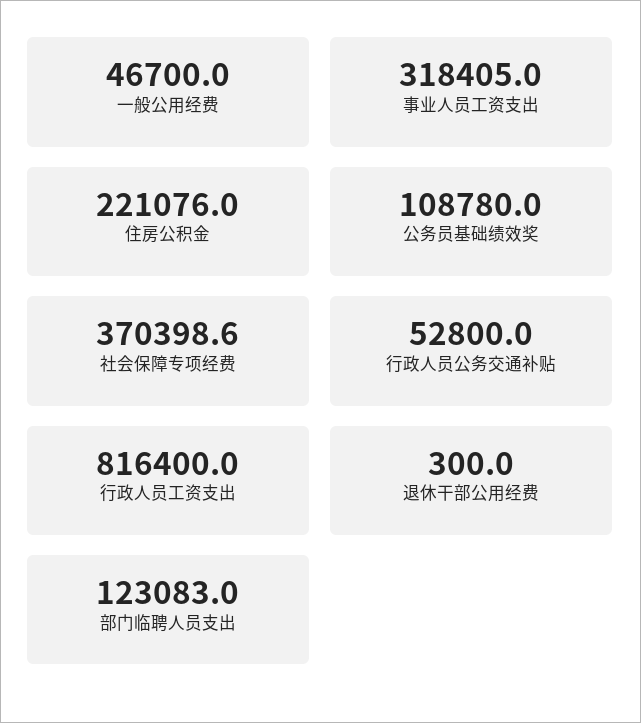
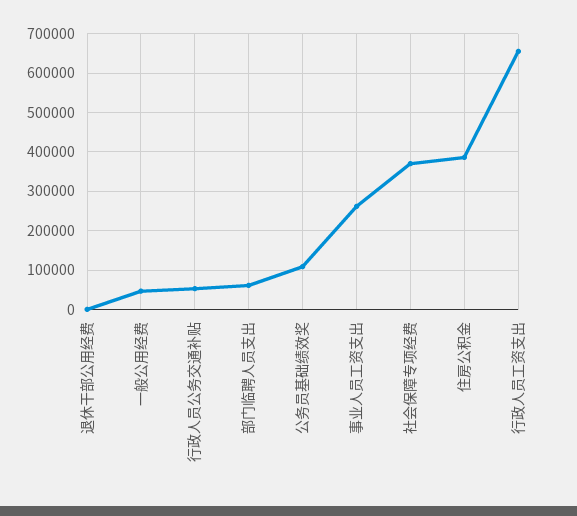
事业人员工资支出: 318405 -> 260000
住房公积金: 221076 -> 380000
行政人员工资支出: 816400 -> 660000
部门临聘人员支出: 123083 -> 60000

